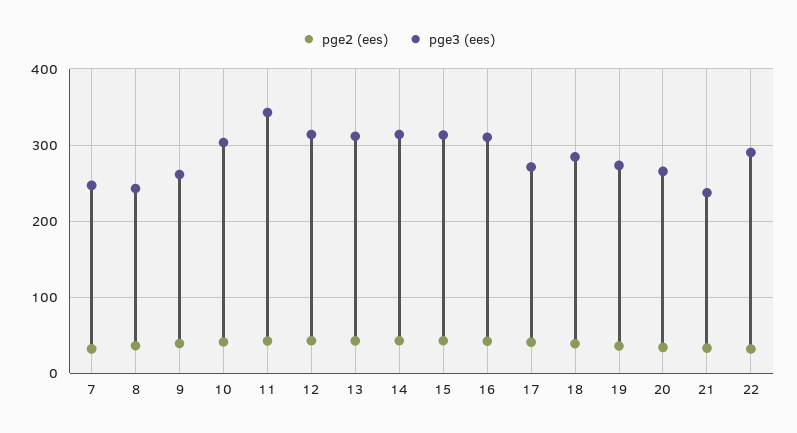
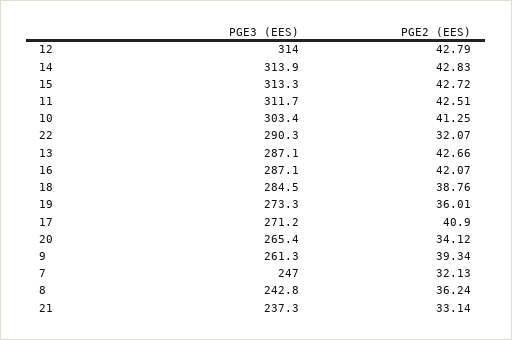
pge3 (ees), 11: 340 -> 311.7
pge3 (ees), 13: 310 -> 287.1
pge3 (ees), 16: 310 -> 287.1

